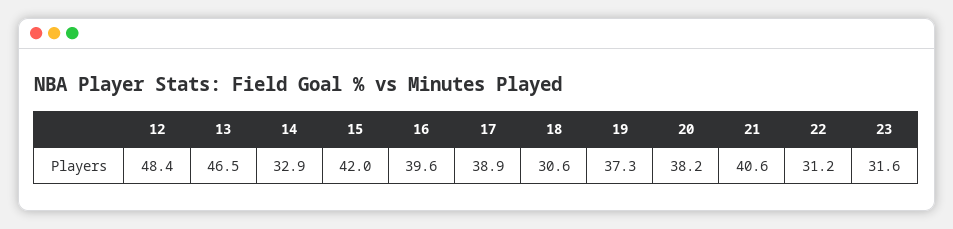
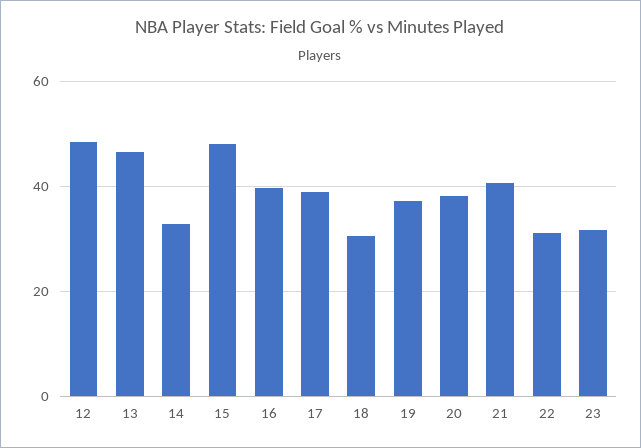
15: 42 -> 48

